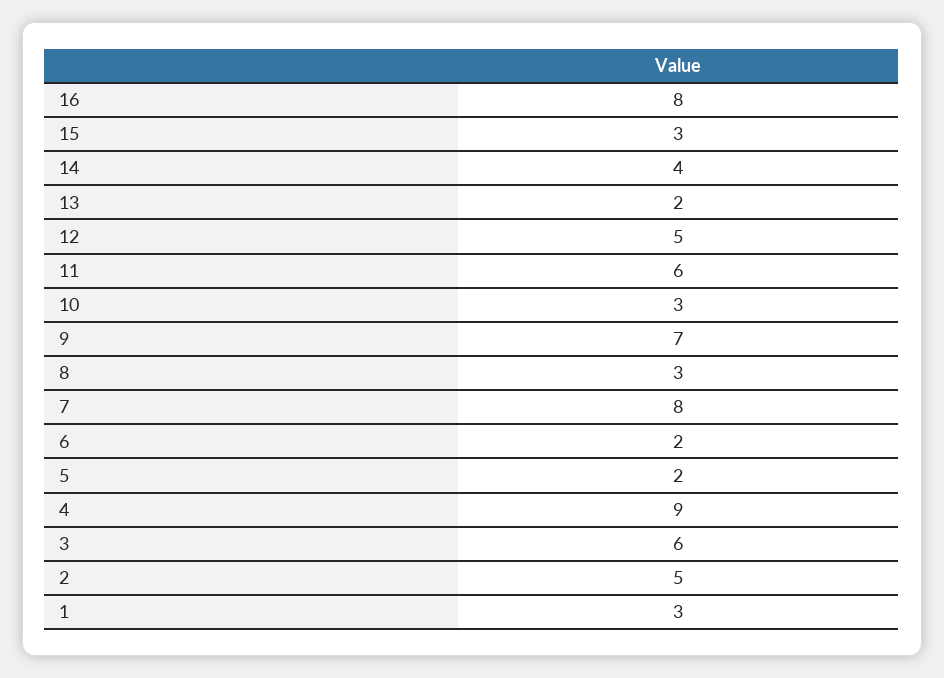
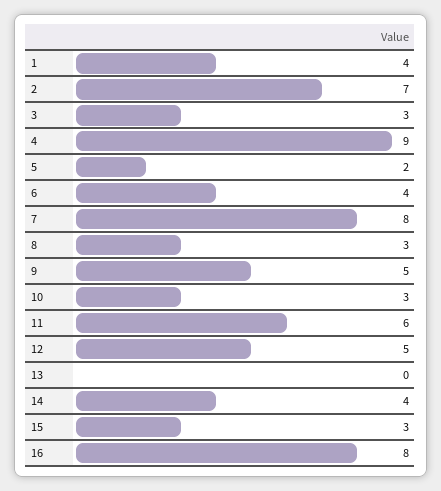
13: 2 -> 0
9: 7 -> 5
6: 2 -> 4
3: 6 -> 3
2: 5 -> 7
1: 3 -> 4

